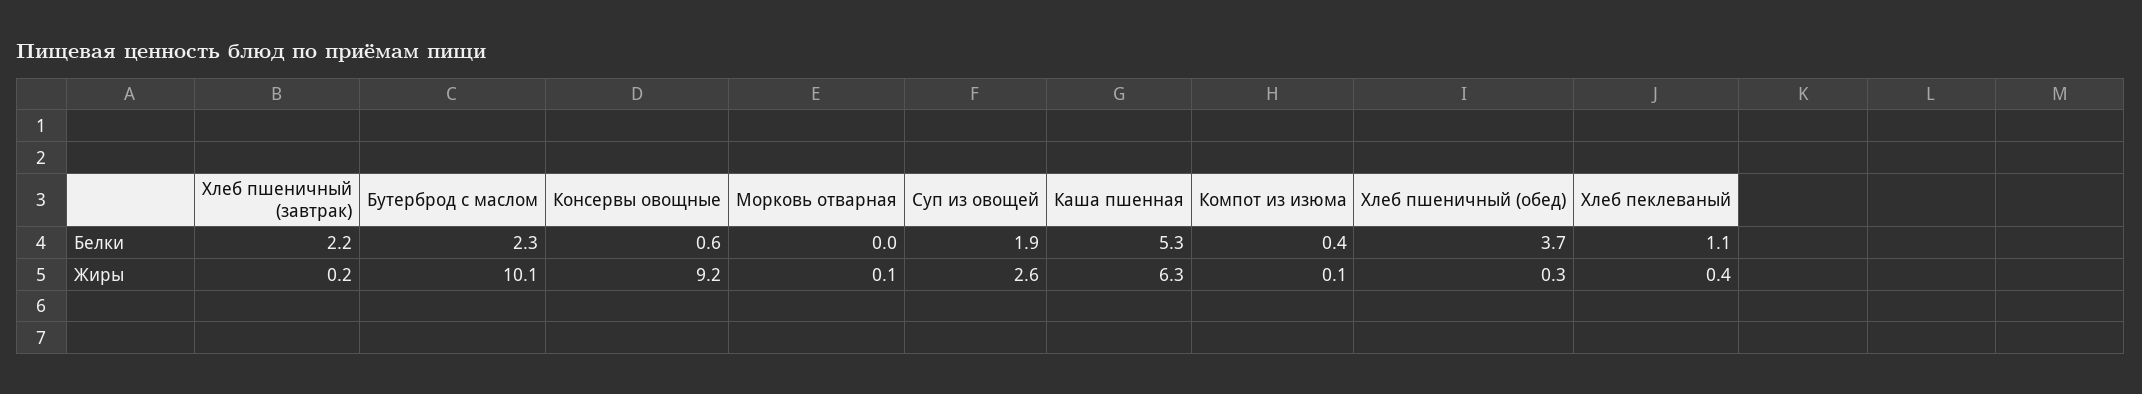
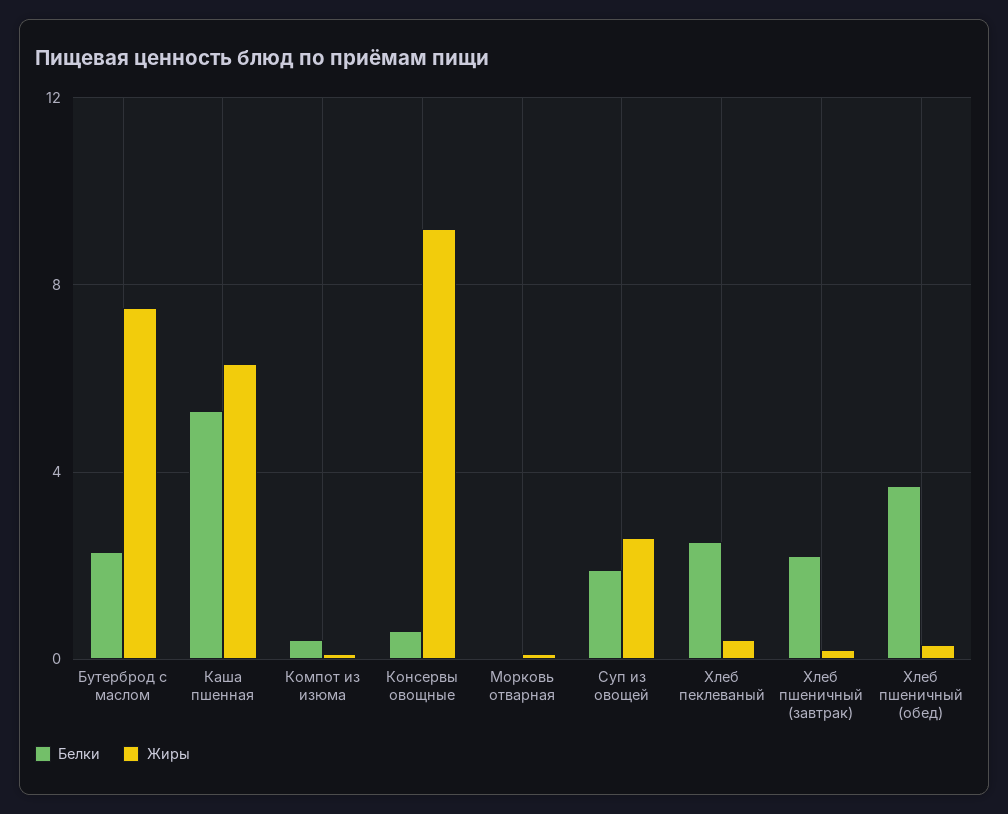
Белки, Хлеб пеклеваный: 1.1 -> 2.5
Жиры, Бутерброд с маслом: 10.1 -> 7.5

